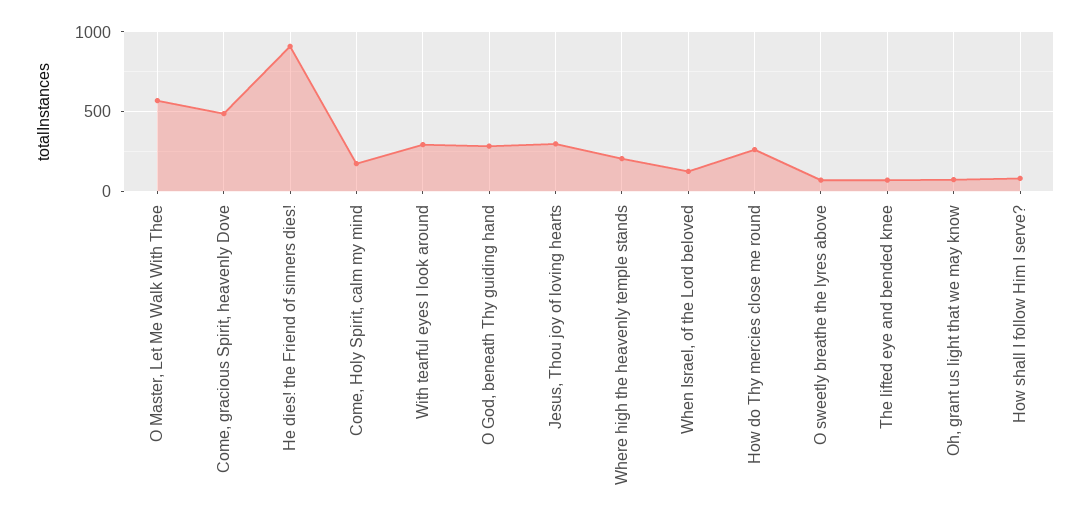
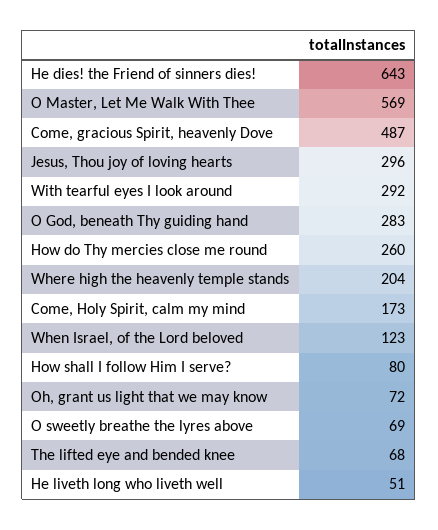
He dies! the Friend of sinners dies!: 900 -> 643
He liveth long who liveth well: none -> 51

